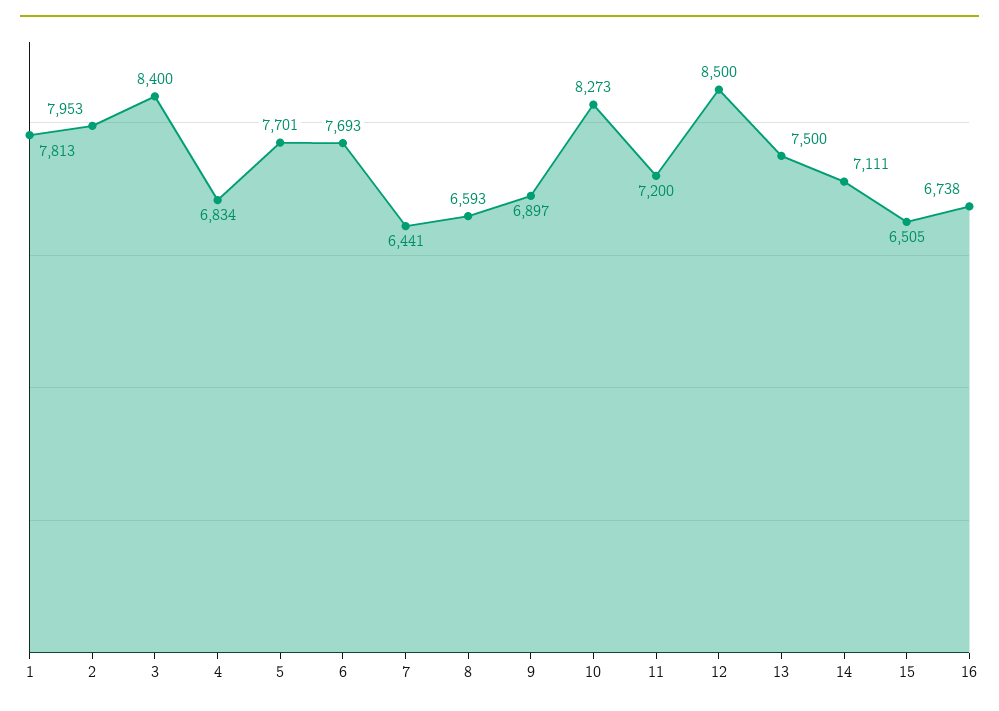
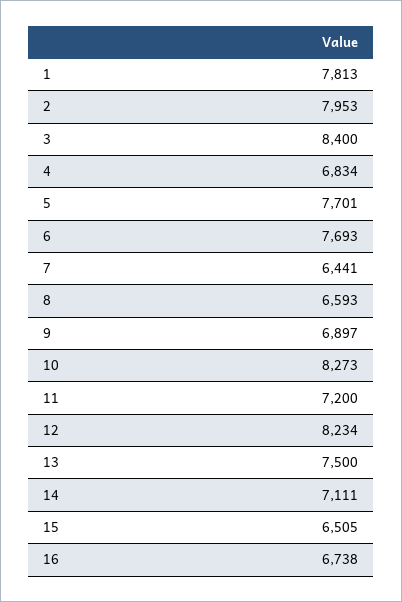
12: 8500 -> 8234

